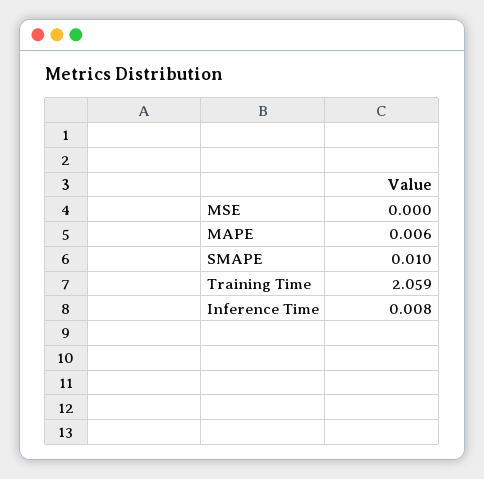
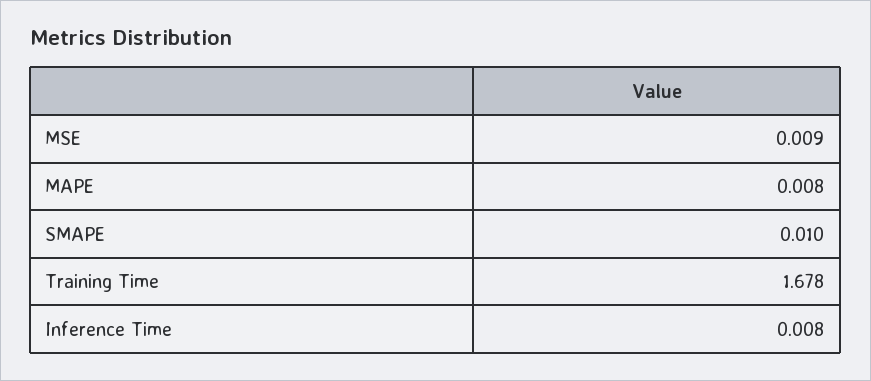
MSE: 0 -> 0.009
MAPE: 0.006 -> 0.008
Training Time: 2.059 -> 1.678

